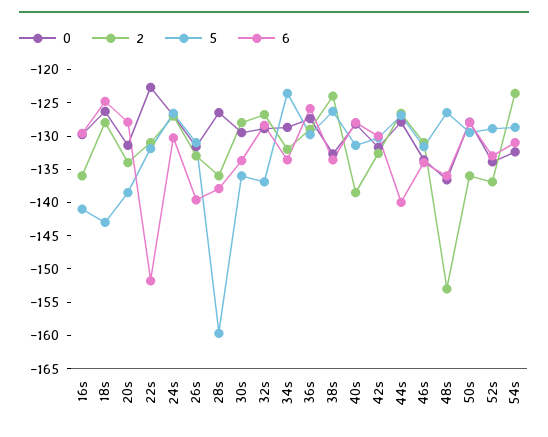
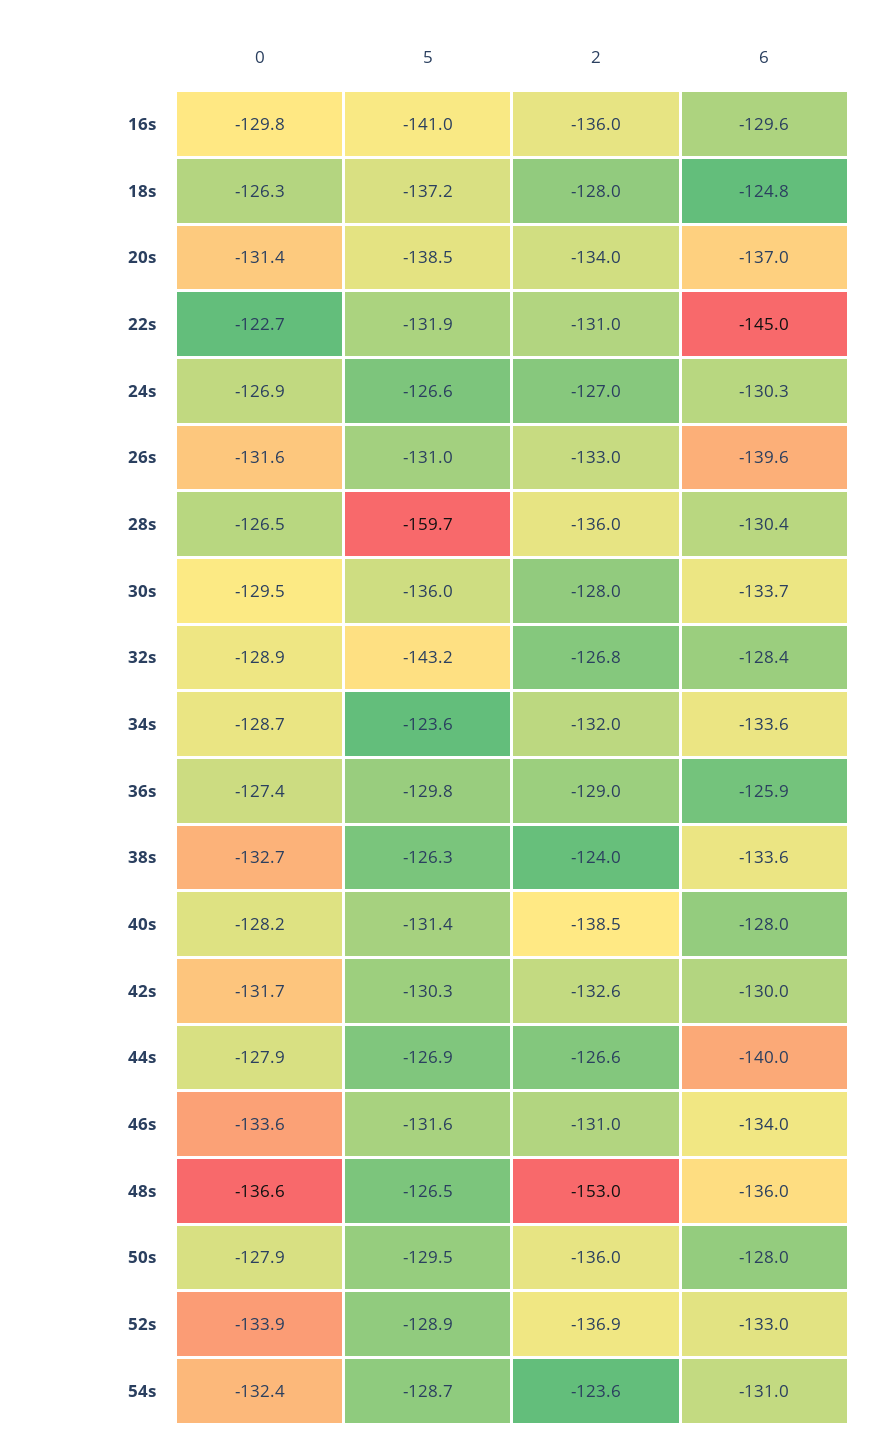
5, 18s: -142.5 -> -137.2
6, 20s: -127.5 -> -137
6, 22s: -152.5 -> -145
6, 28s: -137.5 -> -130.4
5, 32s: -137.5 -> -143.2

